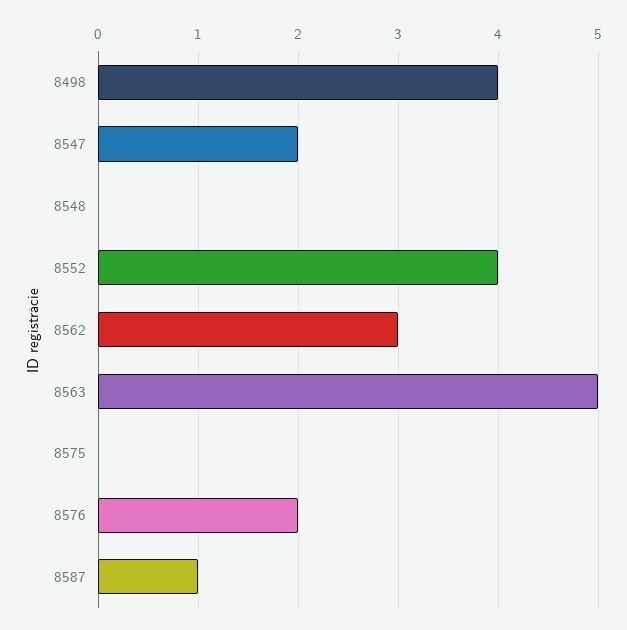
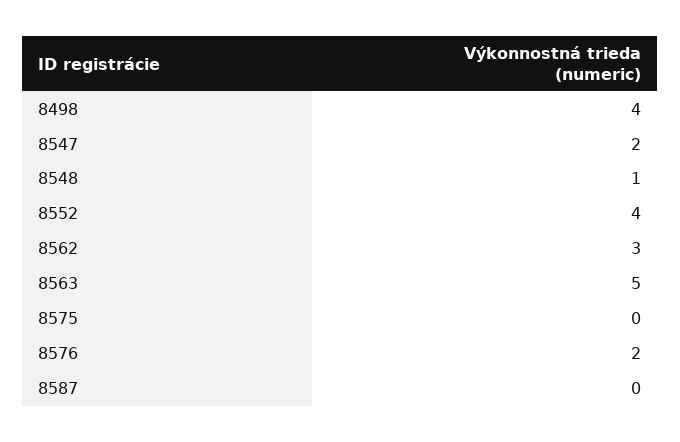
8548: 0 -> 1
8587: 1 -> 0

